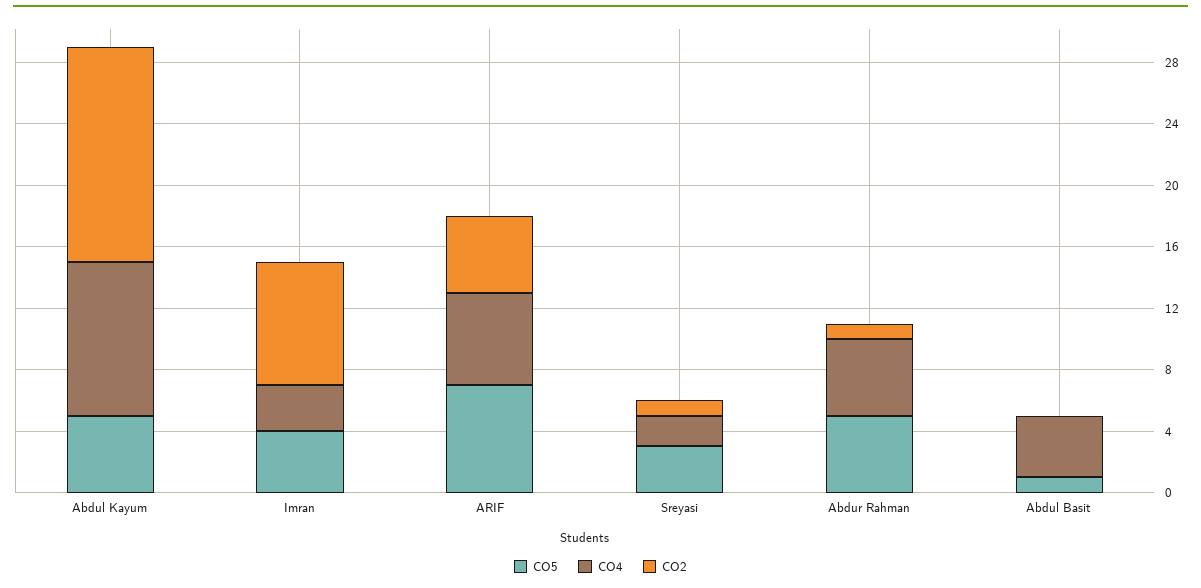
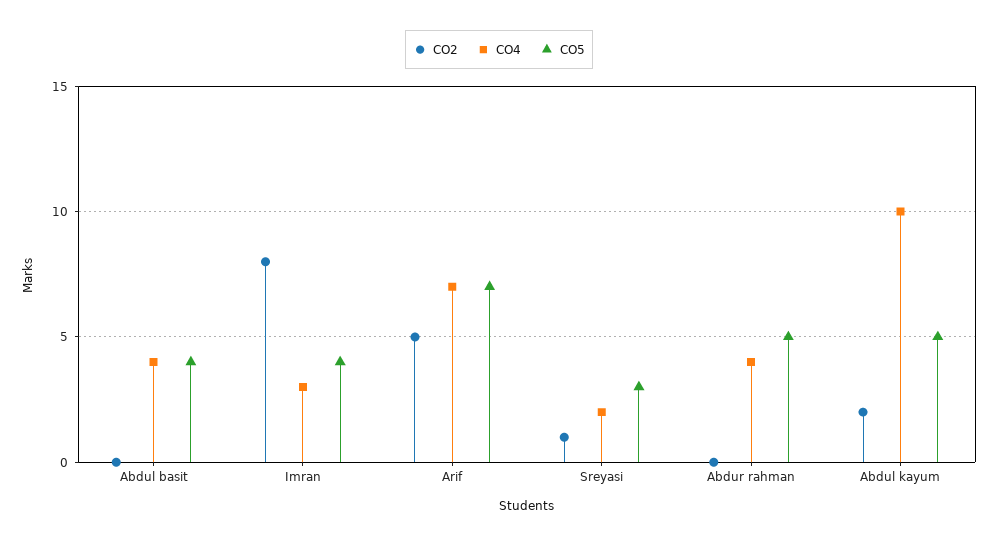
CO2, Abdul Kayum: 14 -> 2
CO4, ARIF: 6 -> 7
CO4, Abdur Rahman: 5 -> 4
CO2, Abdur Rahman: 1 -> 0
CO5, Abdul Basit: 1 -> 4

